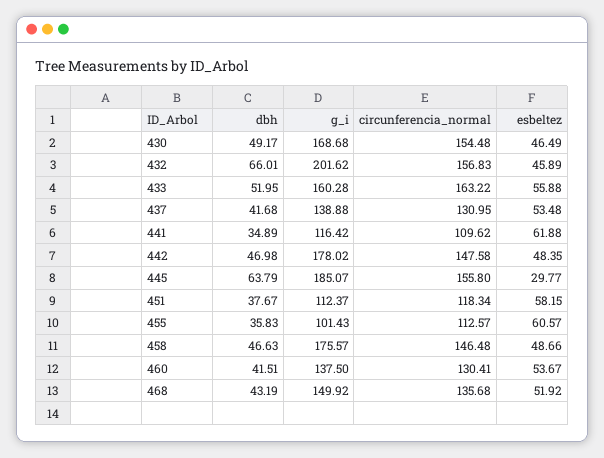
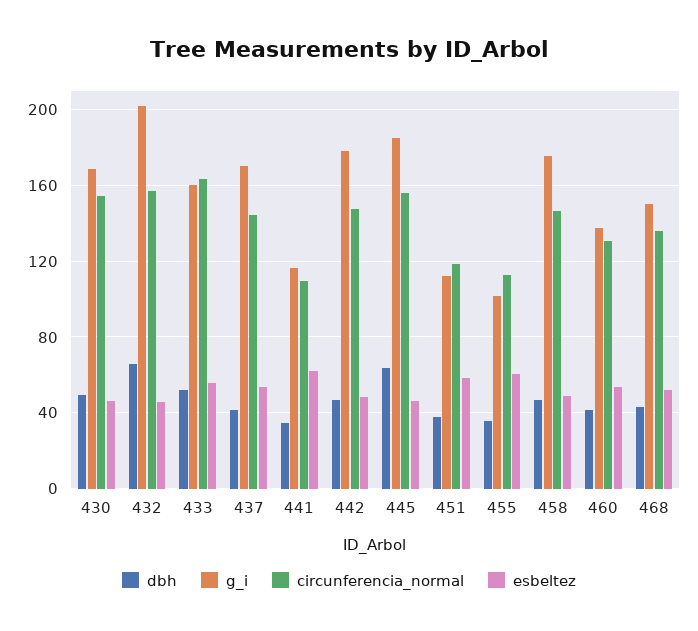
g_i, 437: 138.88 -> 170
circunferencia_normal, 437: 130.95 -> 145
esbeltez, 445: 29.77 -> 45

